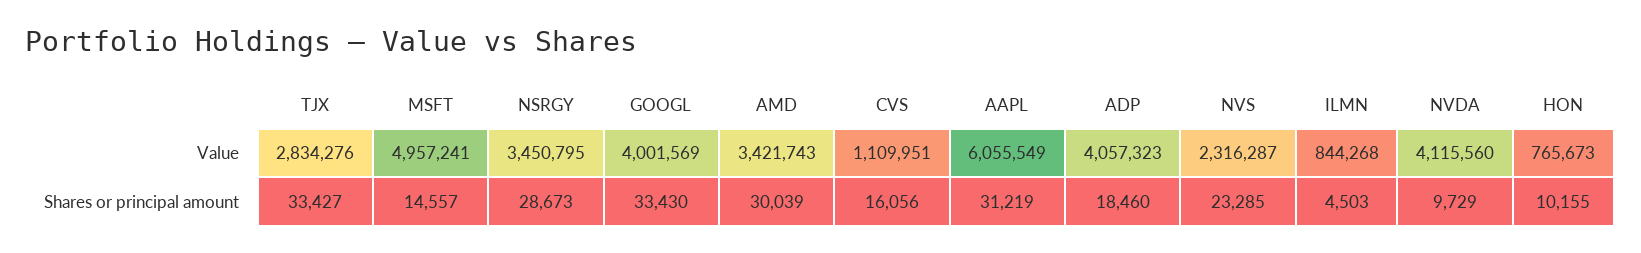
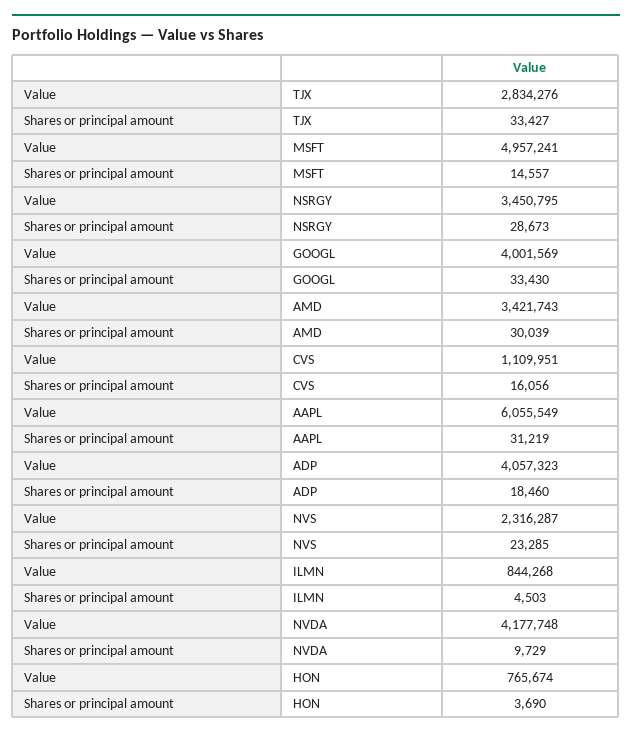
NVDA, Value: 4115560 -> 4177748
HON, Value: 765673 -> 765674
HON, Shares or principal amount: 10155 -> 3690

